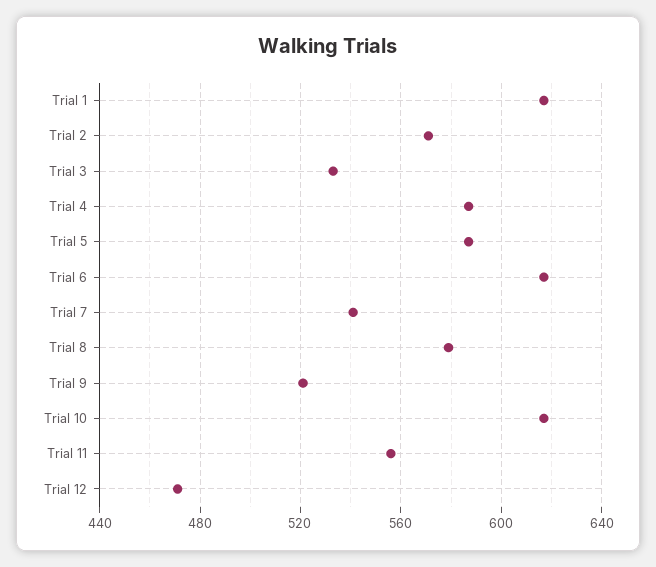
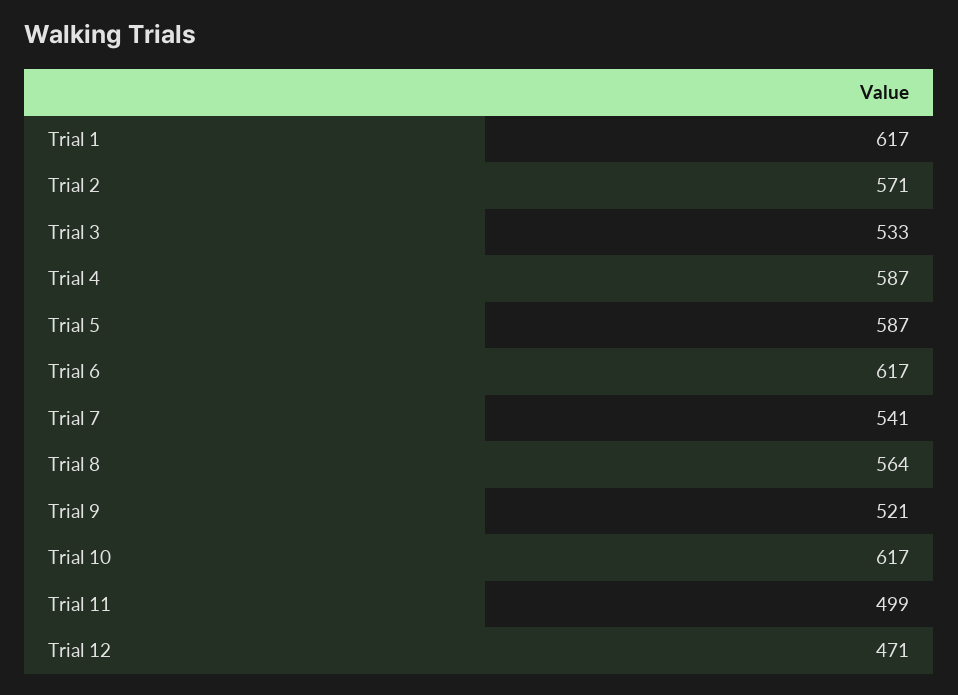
Trial 8: 580 -> 564
Trial 11: 555 -> 499

